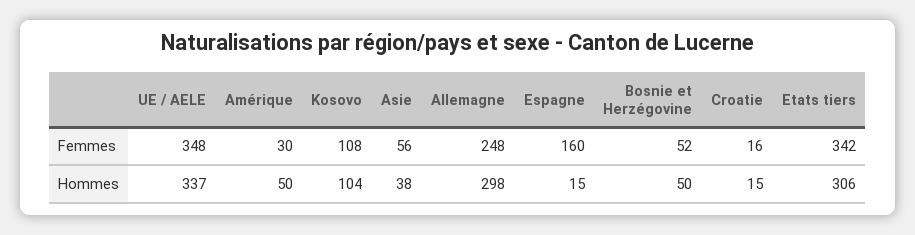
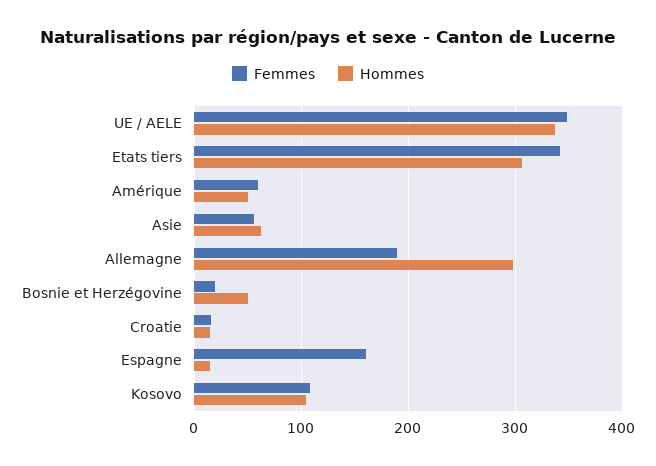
Femmes, Amérique: 30 -> 60
Femmes, Allemagne: 248 -> 190
Femmes, Bosnie et Herzégovine: 52 -> 20
Hommes, Asie: 38 -> 60

